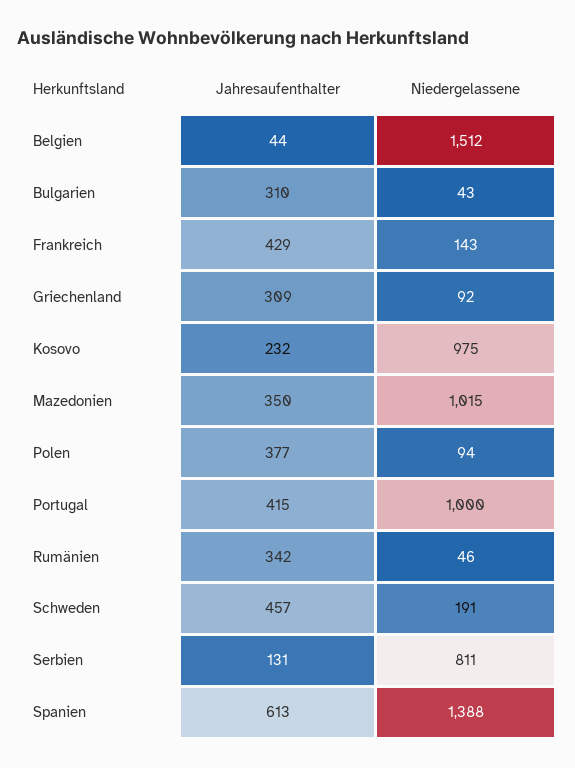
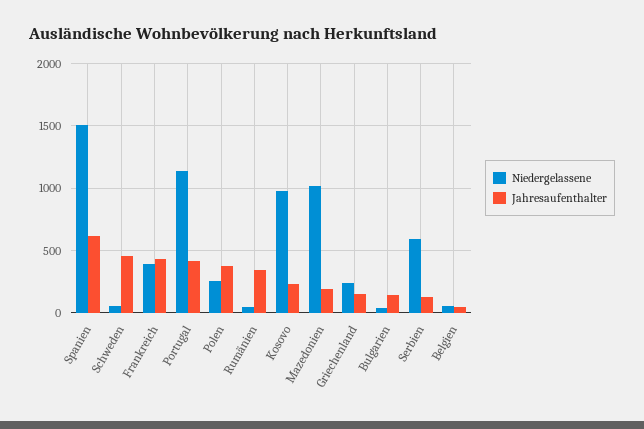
Niedergelassene, Belgien: 1512 -> 50
Jahresaufenthalter, Bulgarien: 310 -> 150
Niedergelassene, Frankreich: 143 -> 400
Jahresaufenthalter, Griechenland: 309 -> 150
Niedergelassene, Griechenland: 92 -> 250
Jahresaufenthalter, Mazedonien: 350 -> 200
Niedergelassene, Polen: 94 -> 250
Niedergelassene, Portugal: 1000 -> 1150
Niedergelassene, Schweden: 191 -> 50
Niedergelassene, Serbien: 811 -> 600
Niedergelassene, Spanien: 1388 -> 1500

